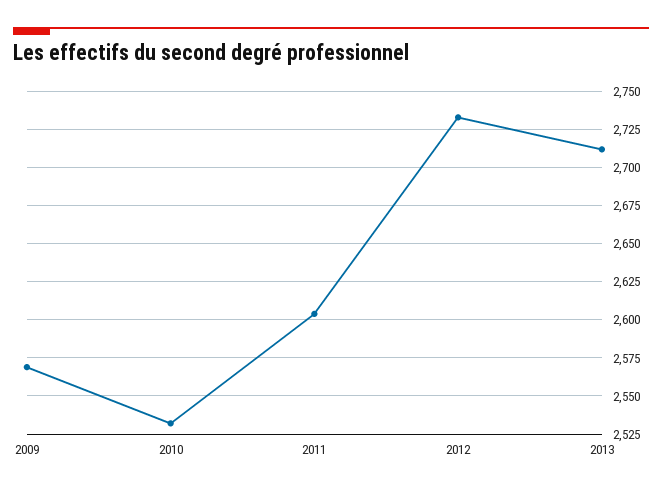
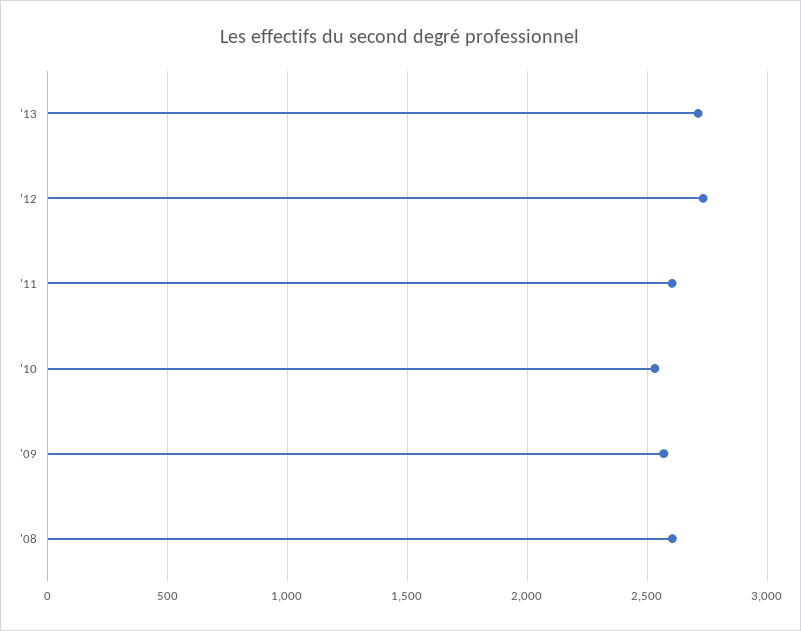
'08: none -> 2600

